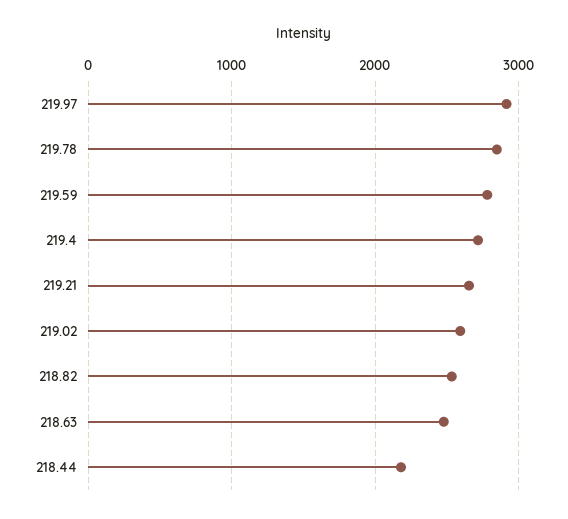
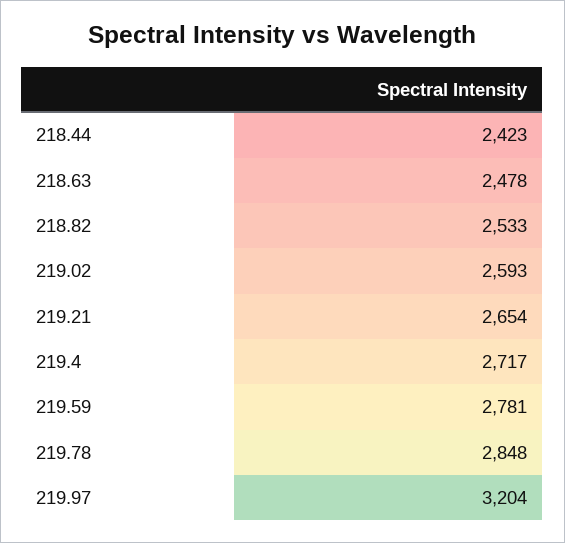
219.97: 2900 -> 3204
218.44: 2200 -> 2423

